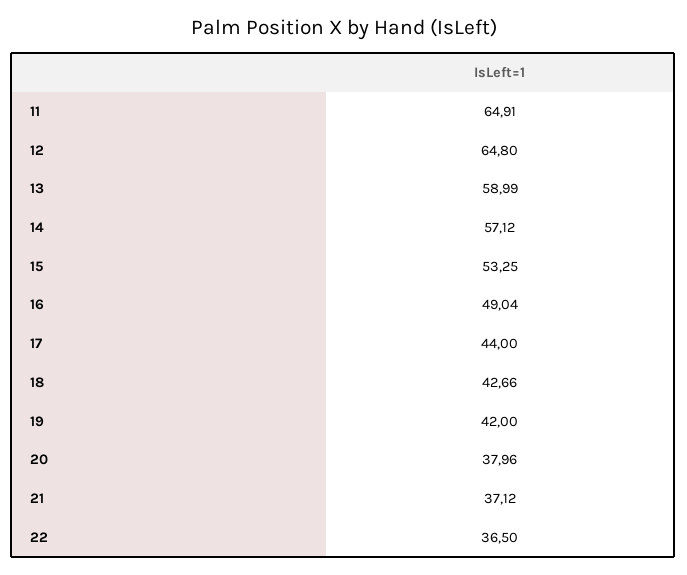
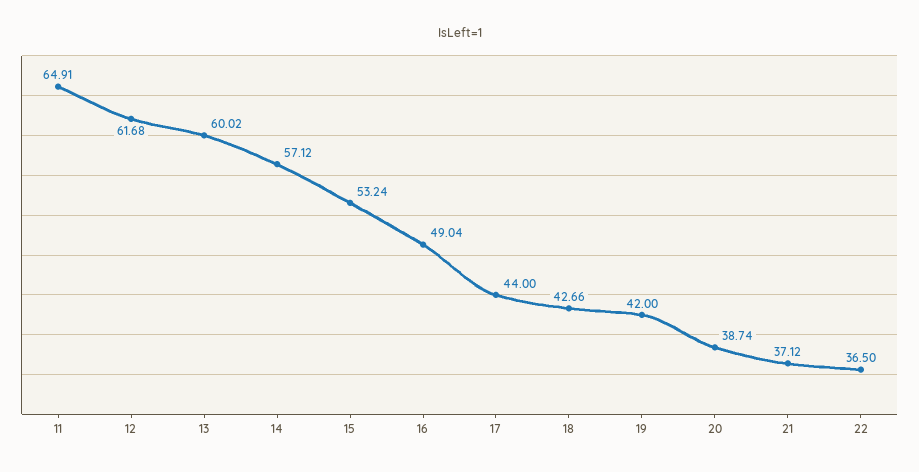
12: 64.8 -> 61.68
13: 58.99 -> 60.02
15: 53.25 -> 53.24
20: 37.96 -> 38.74

